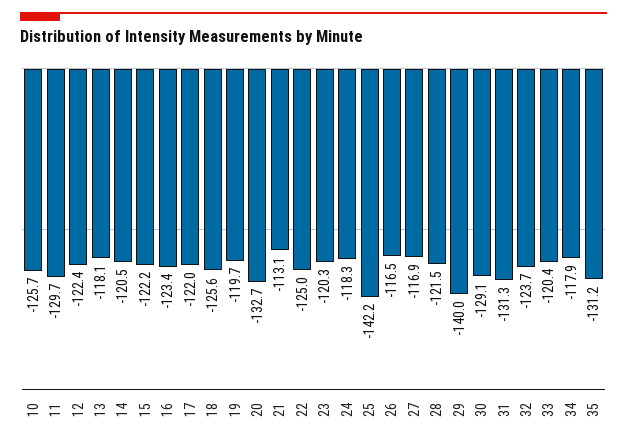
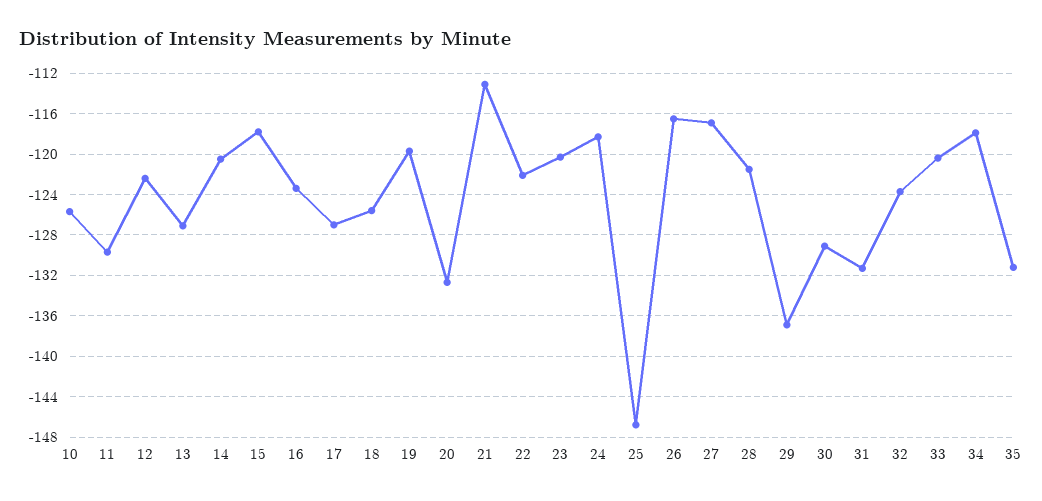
13: -118.1 -> -127
15: -122.2 -> -118
17: -122 -> -127
22: -125 -> -122
25: -142.2 -> -147
29: -140 -> -137

